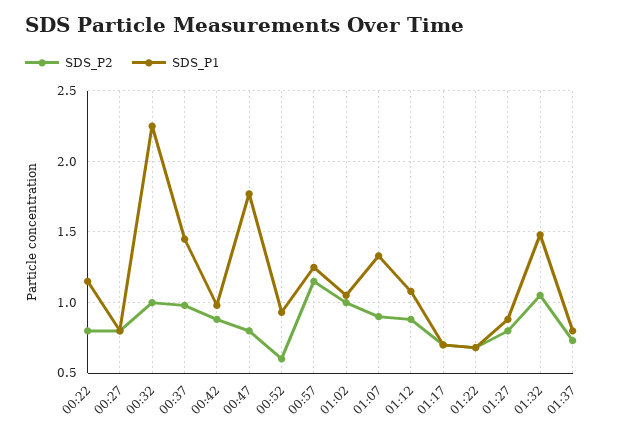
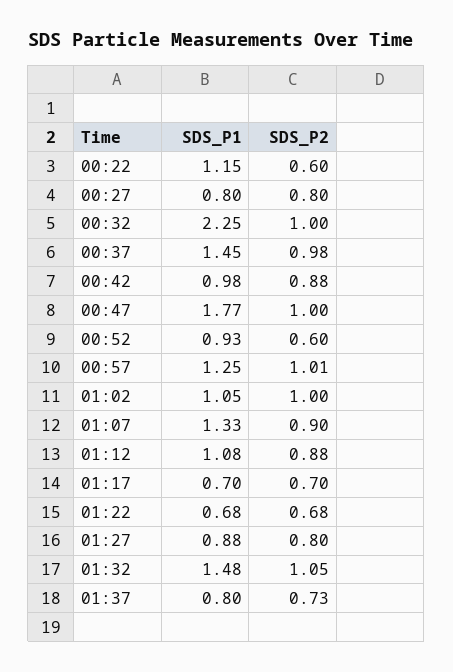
SDS_P2, 00:22: 0.8 -> 0.6
SDS_P2, 00:47: 0.8 -> 1
SDS_P2, 00:57: 1.15 -> 1.01

